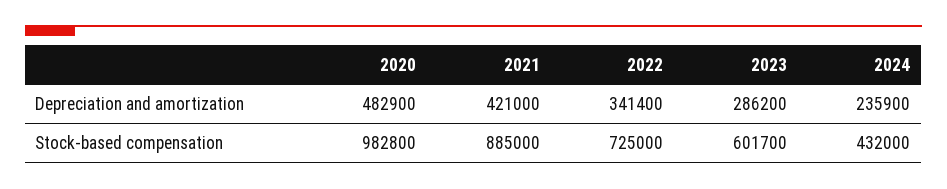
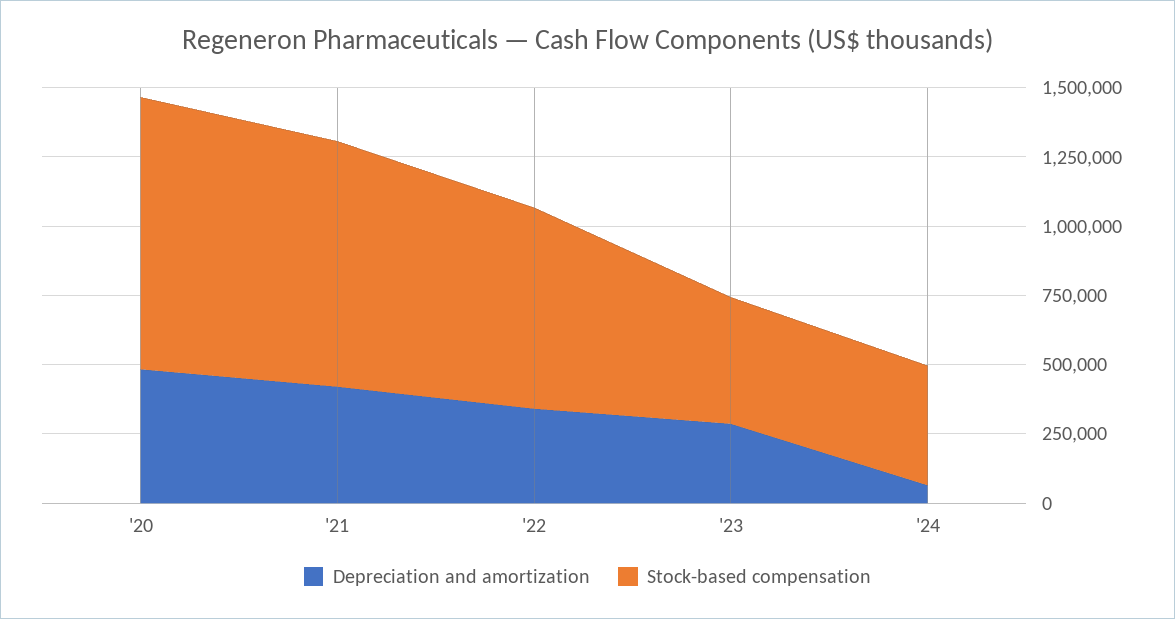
Depreciation and amortization, 2024: 235900 -> 50000
Stock-based compensation, 2023: 601700 -> 450000

